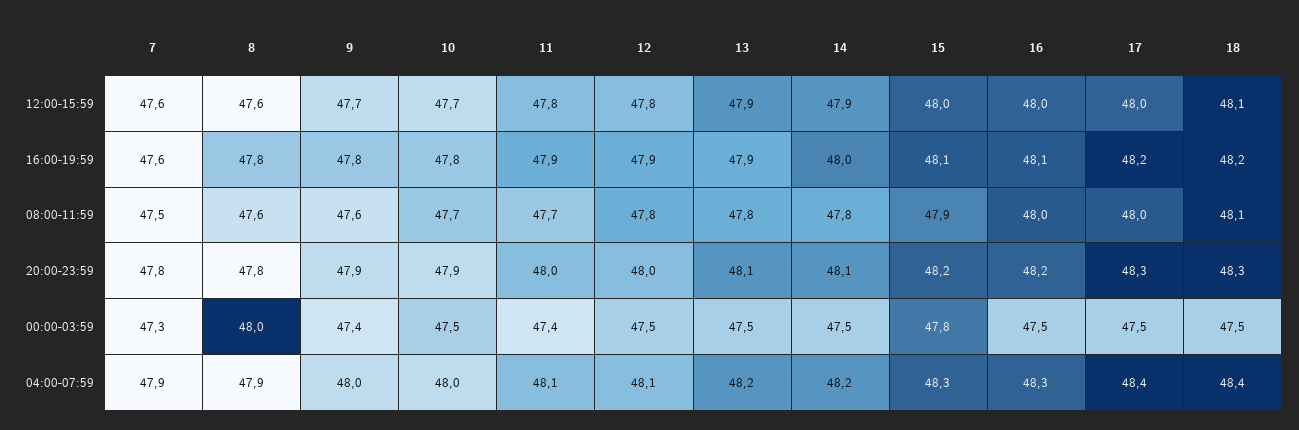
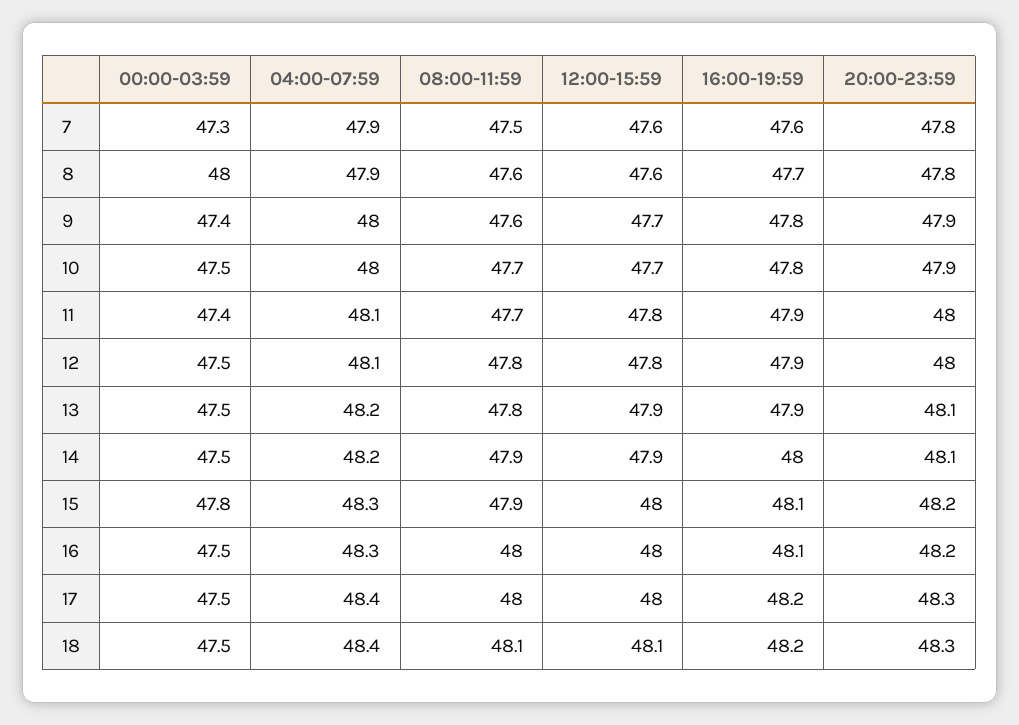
8, 16:00-19:59: 47.8 -> 47.7
14, 08:00-11:59: 47.8 -> 47.9

